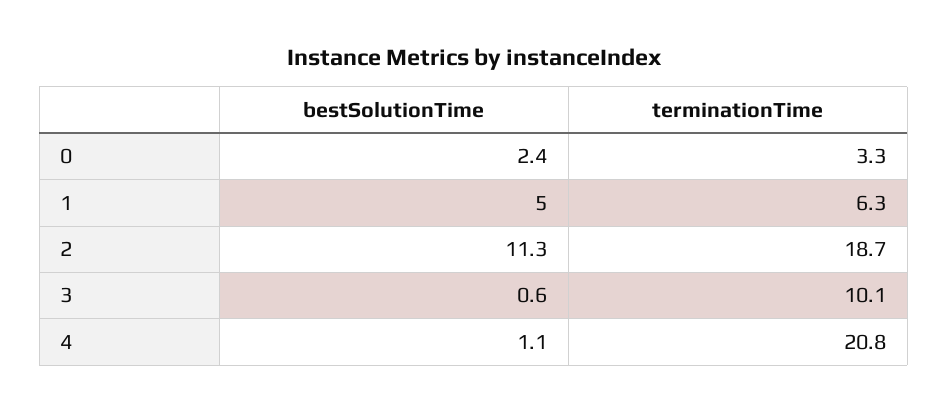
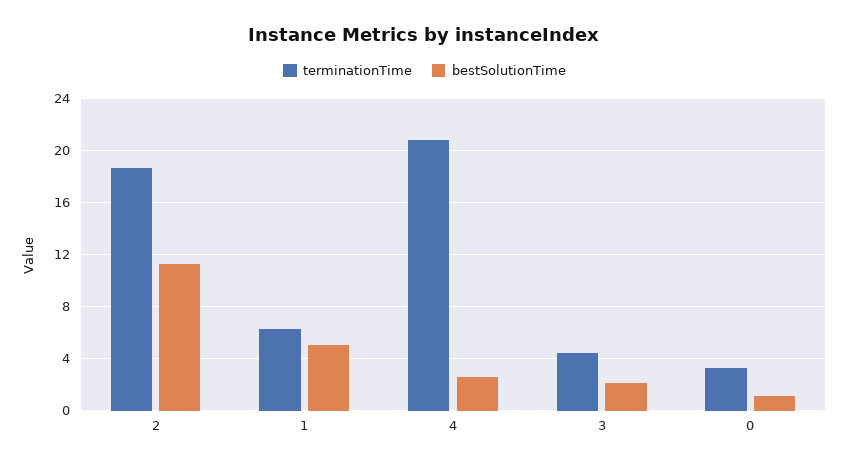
bestSolutionTime, 0: 2.4 -> 1
bestSolutionTime, 3: 0.6 -> 2
terminationTime, 3: 10.1 -> 4.5
bestSolutionTime, 4: 1.1 -> 2.5

